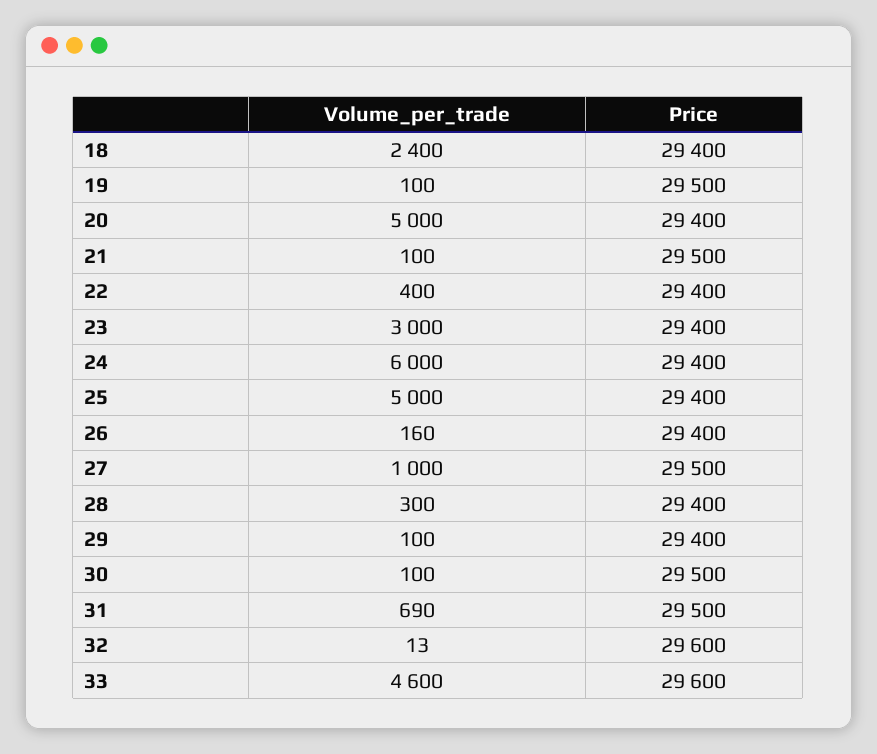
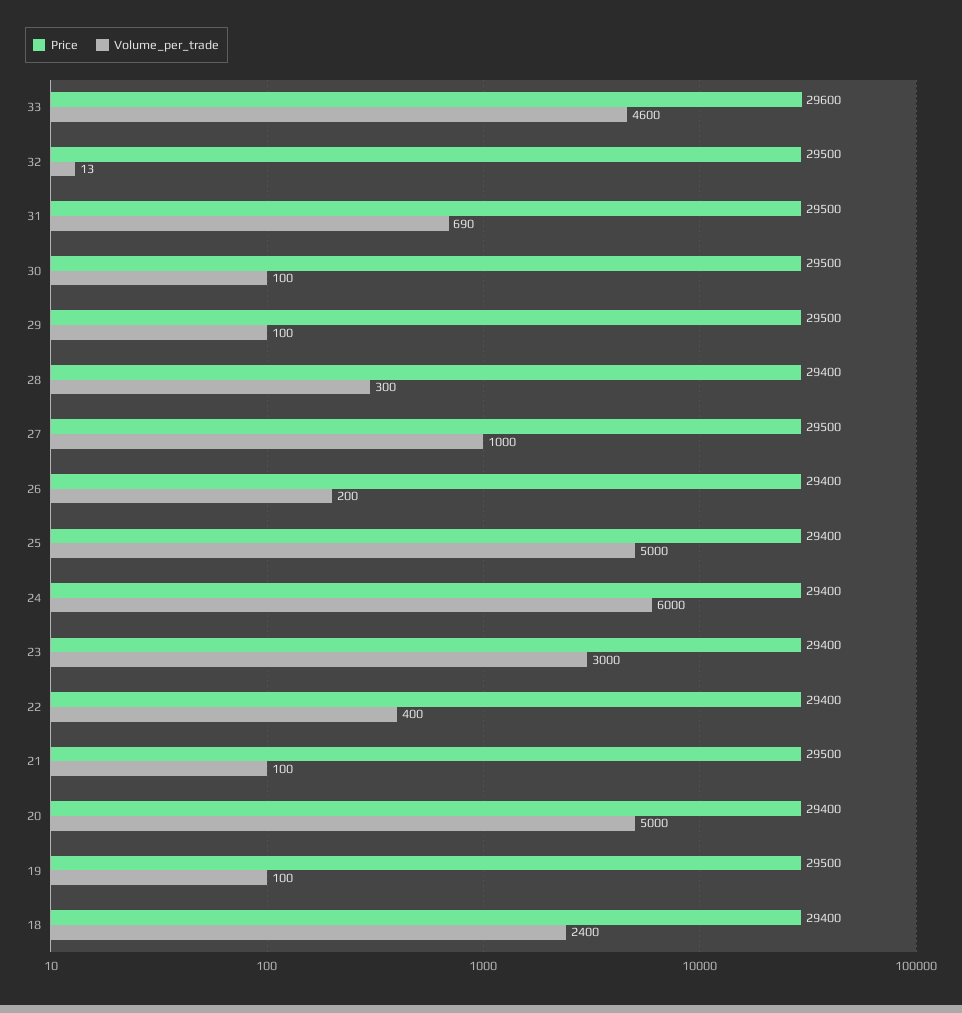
Volume_per_trade, 26: 160 -> 200
Price, 29: 29400 -> 29500
Price, 32: 29600 -> 29500

